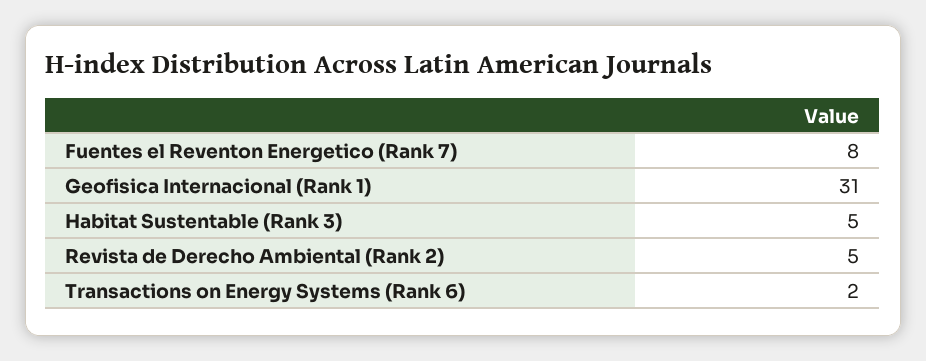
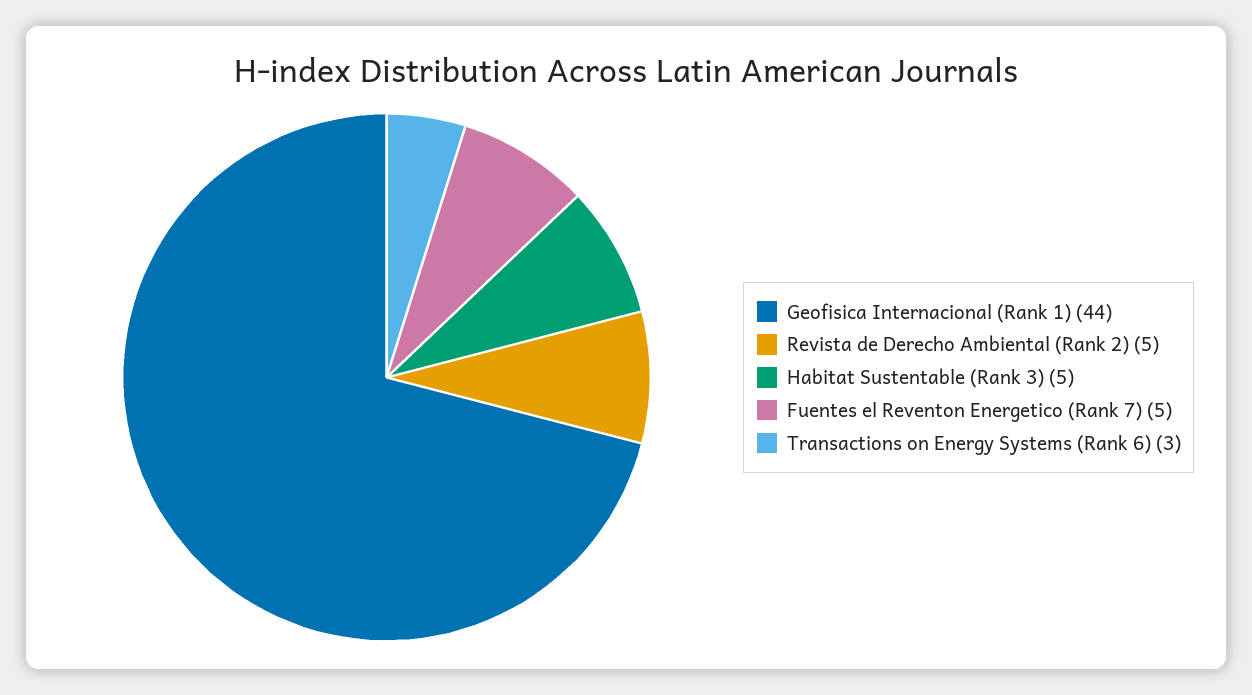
Fuentes el Reventon Energetico (Rank 7): 8 -> 5
Geofisica Internacional (Rank 1): 31 -> 44
Transactions on Energy Systems (Rank 6): 2 -> 3

